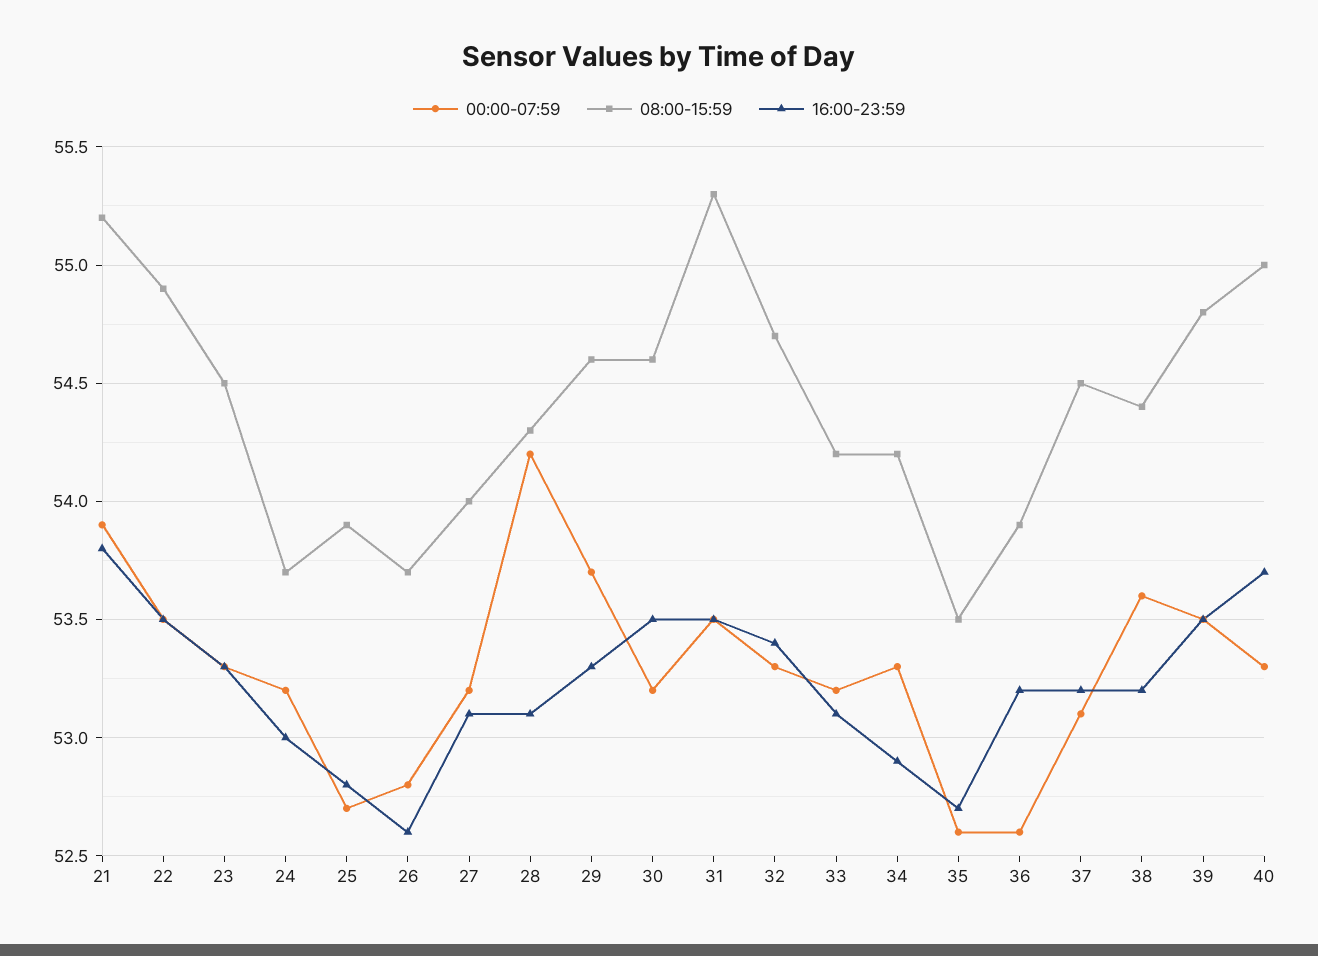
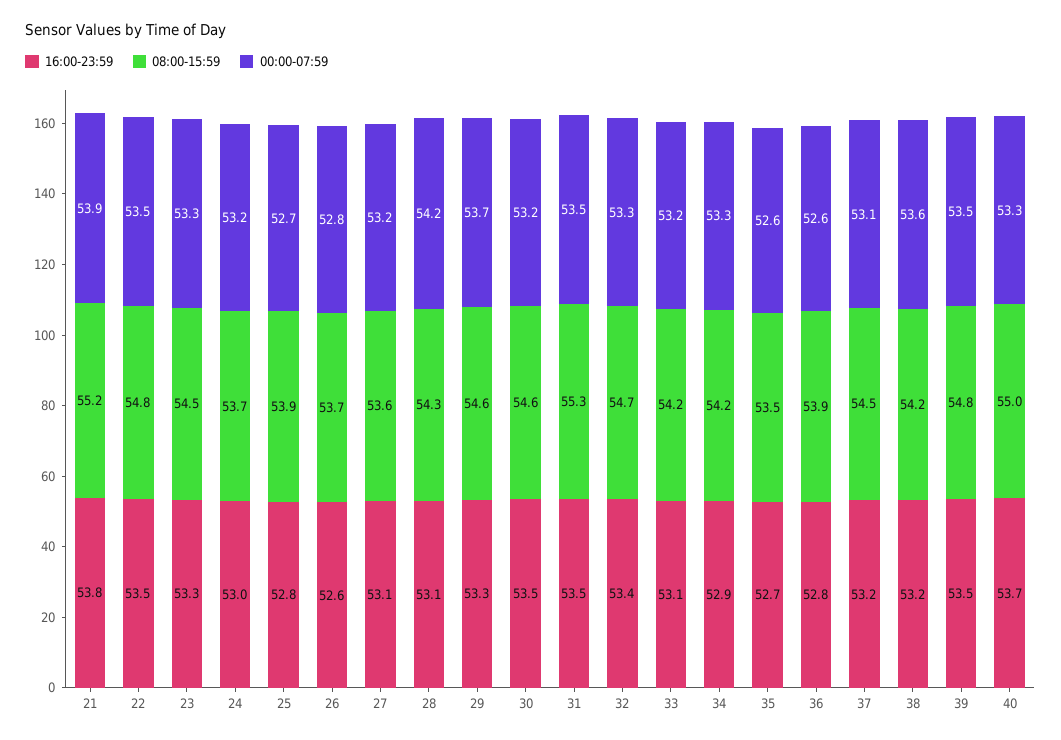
08:00-15:59, 22: 54.9 -> 54.8
08:00-15:59, 27: 54 -> 53.6
16:00-23:59, 36: 53.2 -> 52.8
08:00-15:59, 38: 54.4 -> 54.2

